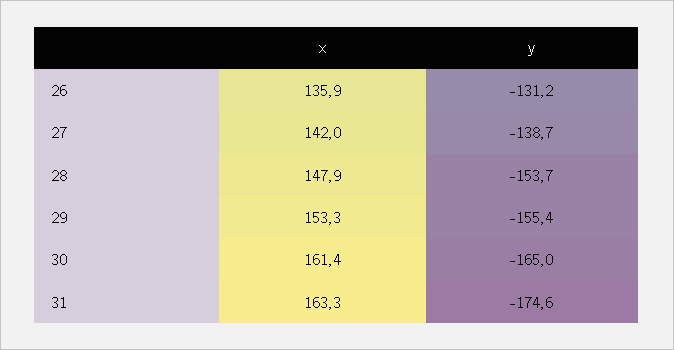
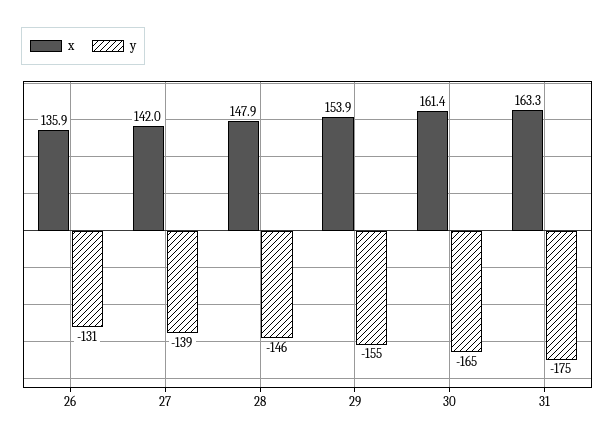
y, 28: -153.7 -> -146
x, 29: 153.3 -> 153.9

